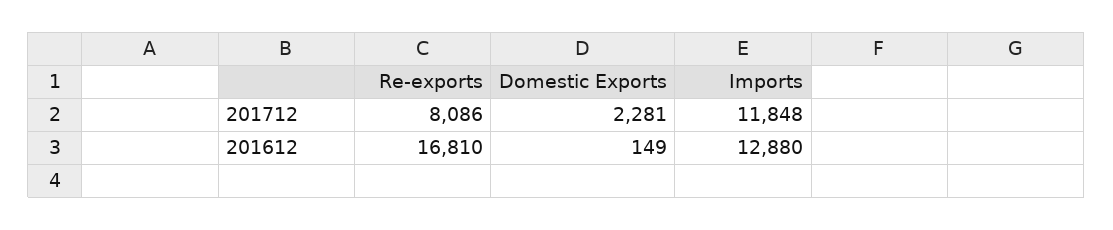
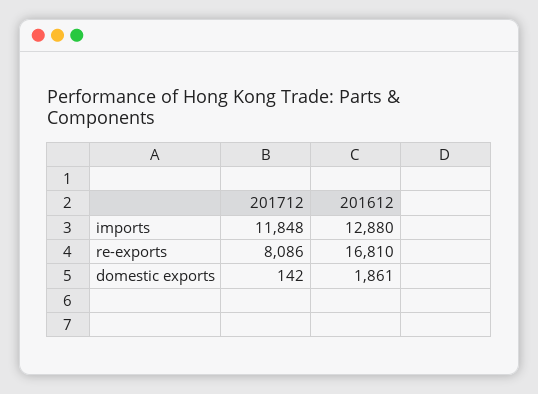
Domestic Exports, 201712: 2281 -> 142
Domestic Exports, 201612: 149 -> 1861

